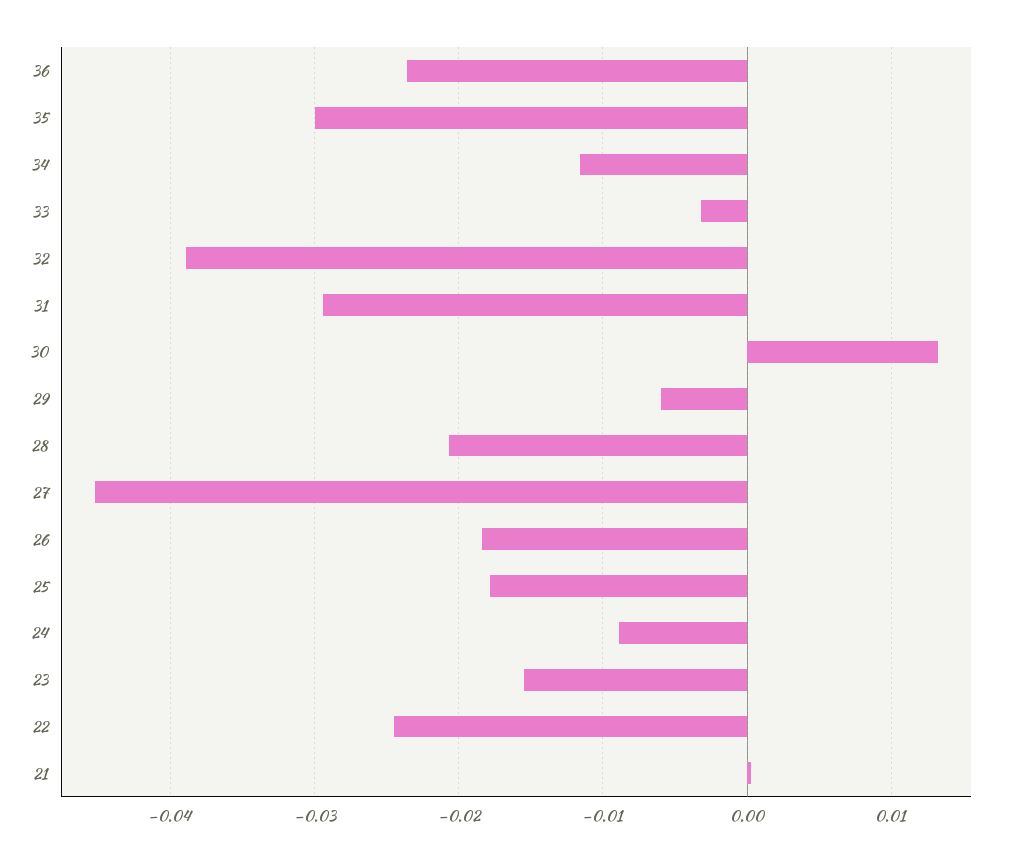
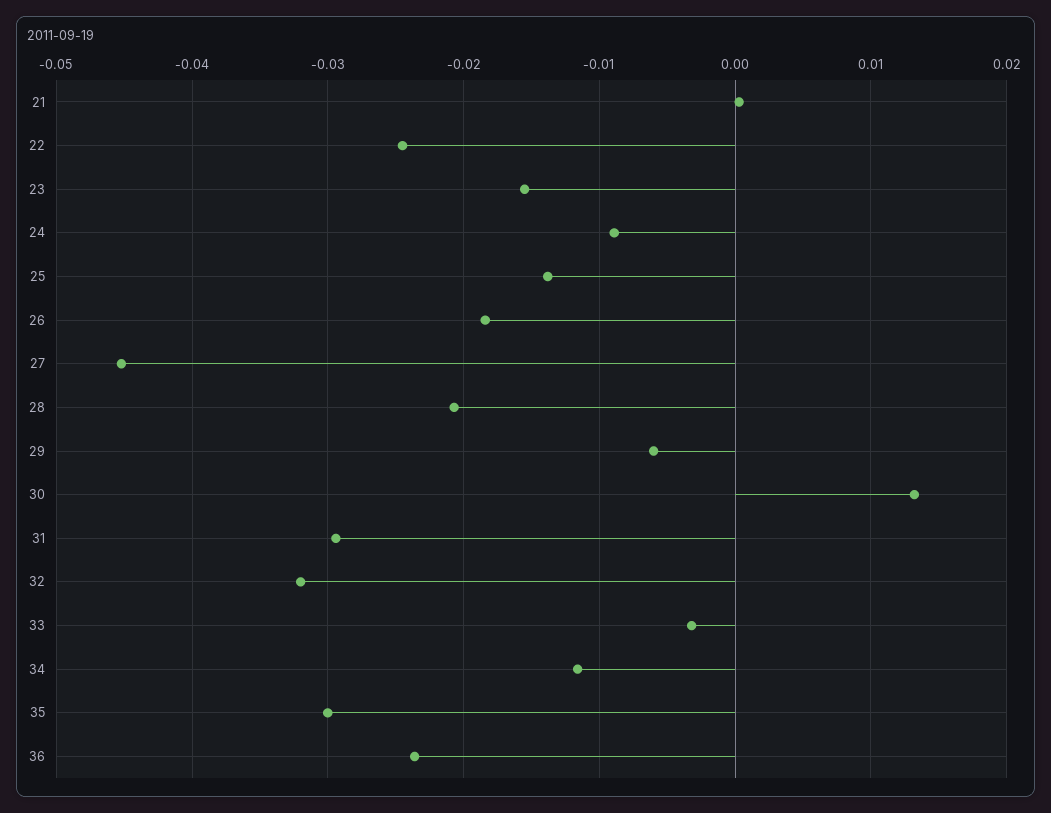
32: -0.039 -> -0.032
25: -0.018 -> -0.014

